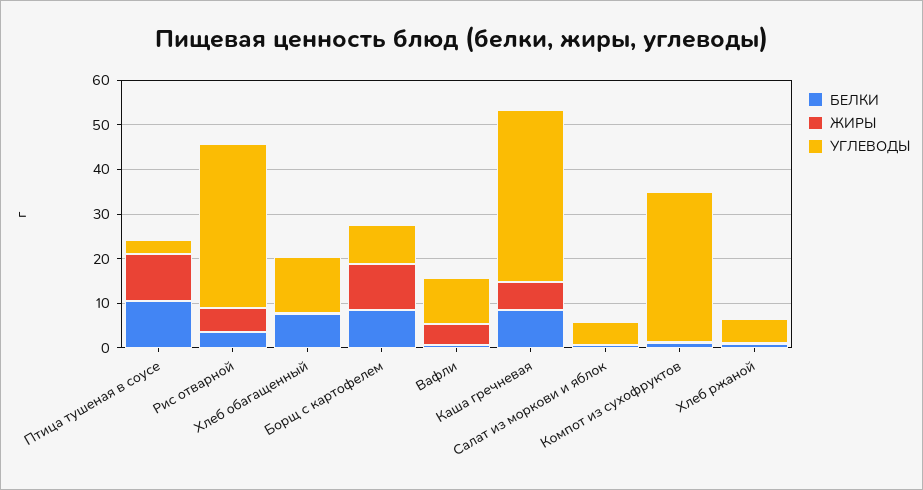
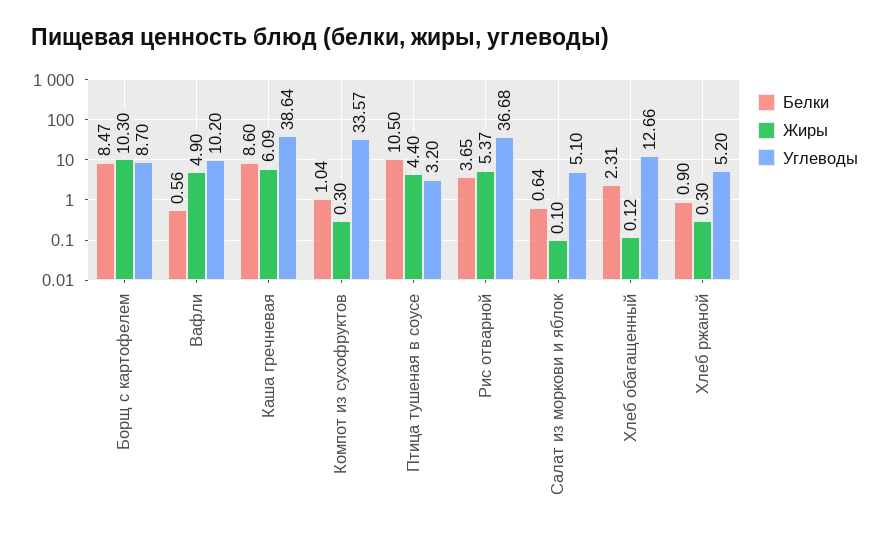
ЖИРЫ, Птица тушеная в соусе: 10 -> 4.4
БЕЛКИ, Хлеб обагащенный: 8 -> 2.31

